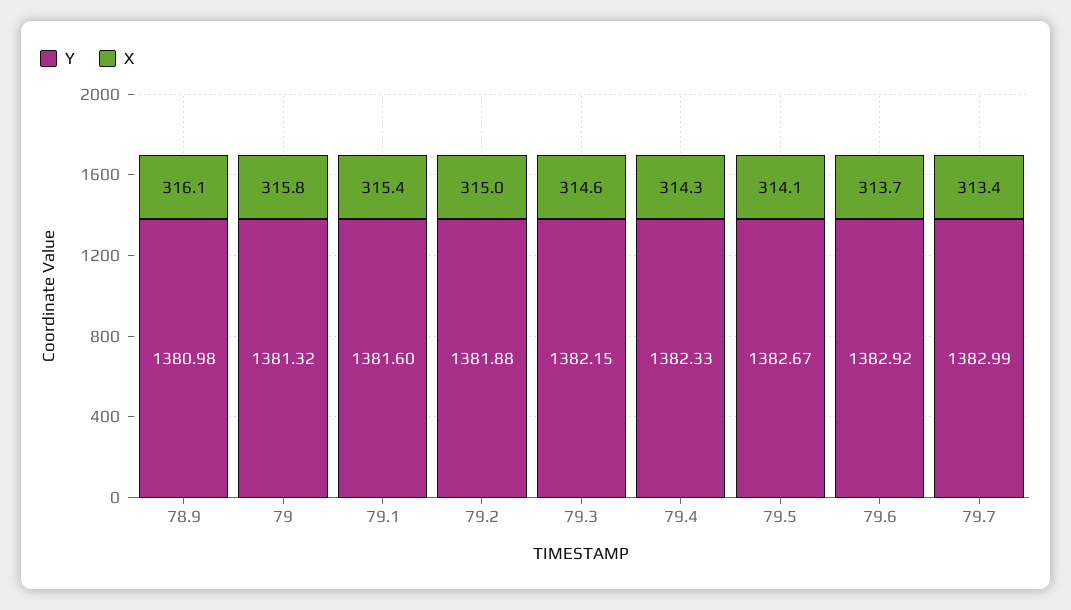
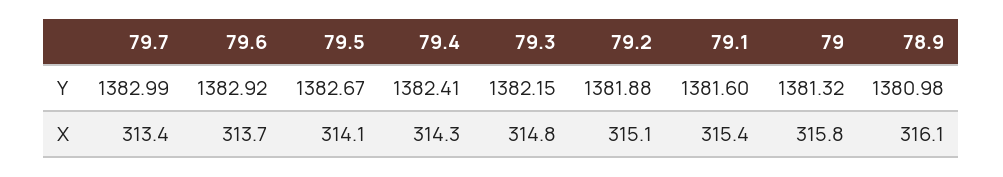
X, 79.2: 315 -> 315.1
X, 79.3: 314.6 -> 314.8
Y, 79.4: 1382.33 -> 1382.41

